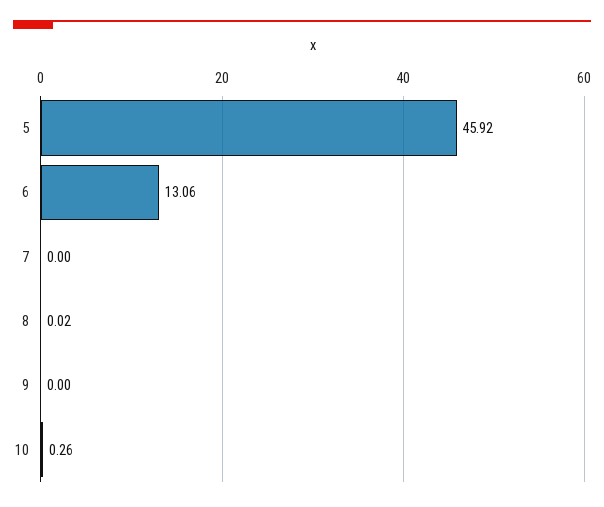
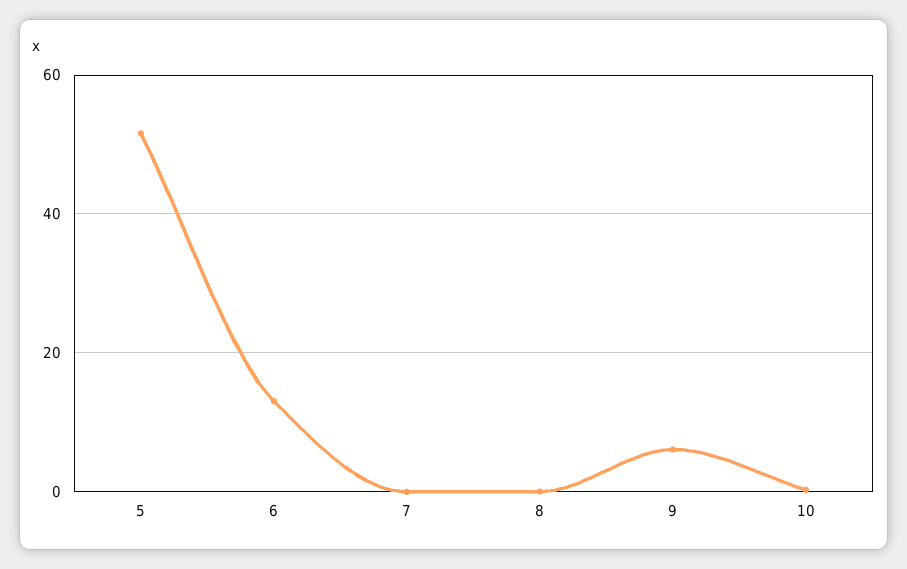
5: 45.92 -> 52
9: 0 -> 6

